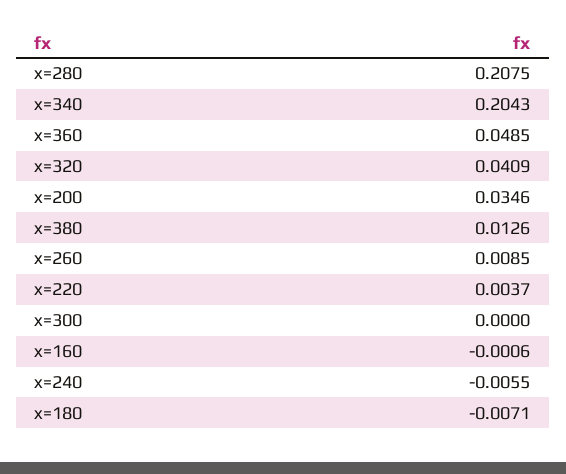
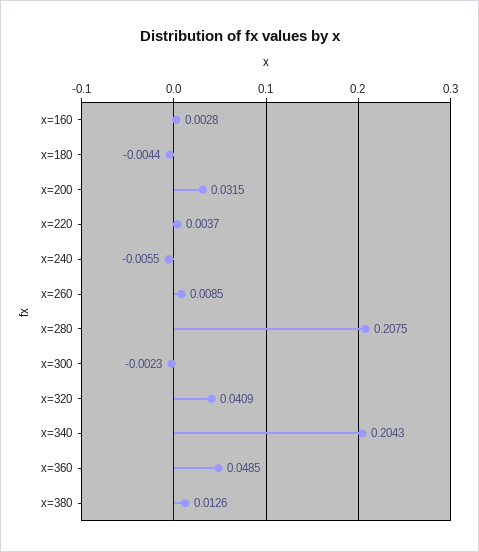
x=200: 0.0346 -> 0.0315
x=300: 0 -> -0.0023
x=160: -0.0006 -> 0.0028
x=180: -0.0071 -> -0.0044

